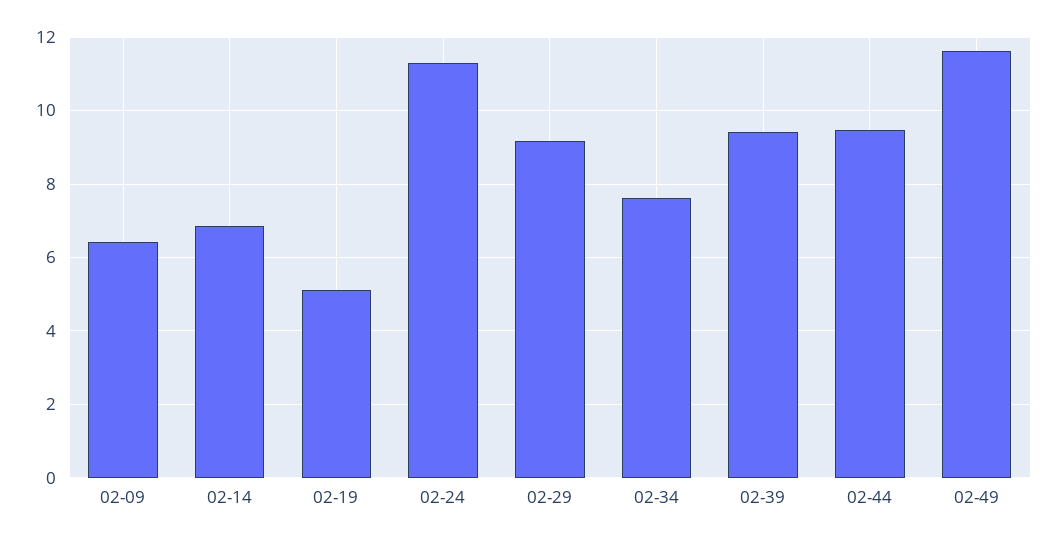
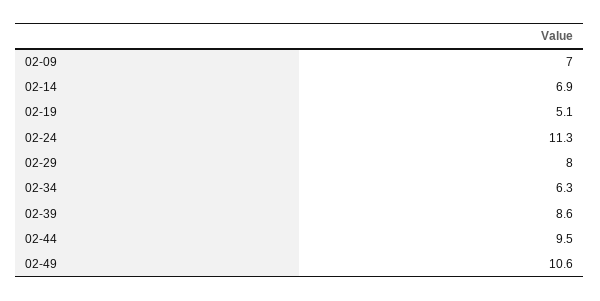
02-09: 6.4 -> 7
02-29: 9.2 -> 8
02-34: 7.6 -> 6.3
02-39: 9.4 -> 8.6
02-49: 11.6 -> 10.6

